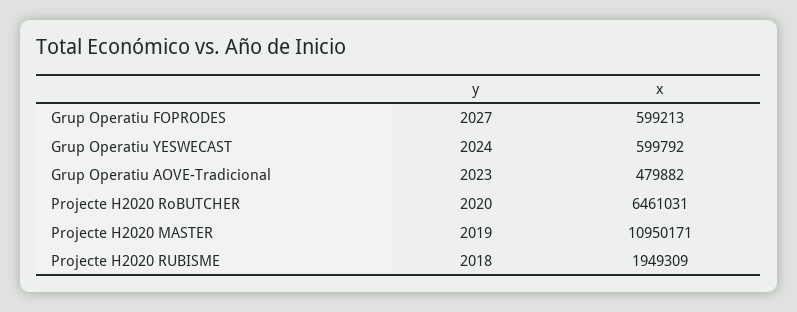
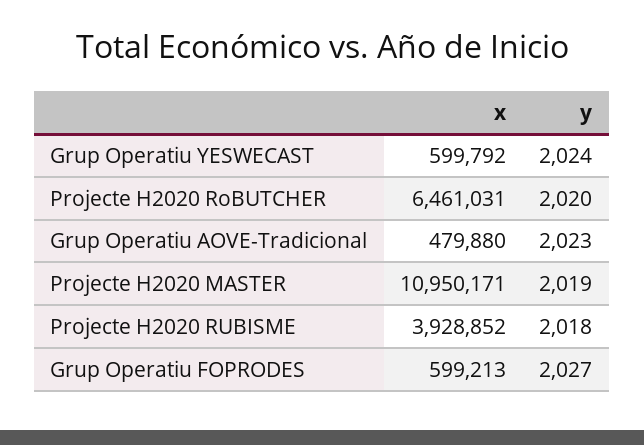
x, Grup Operatiu AOVE-Tradicional: 479882 -> 479880
x, Projecte H2020 RUBISME: 1949309 -> 3928852

